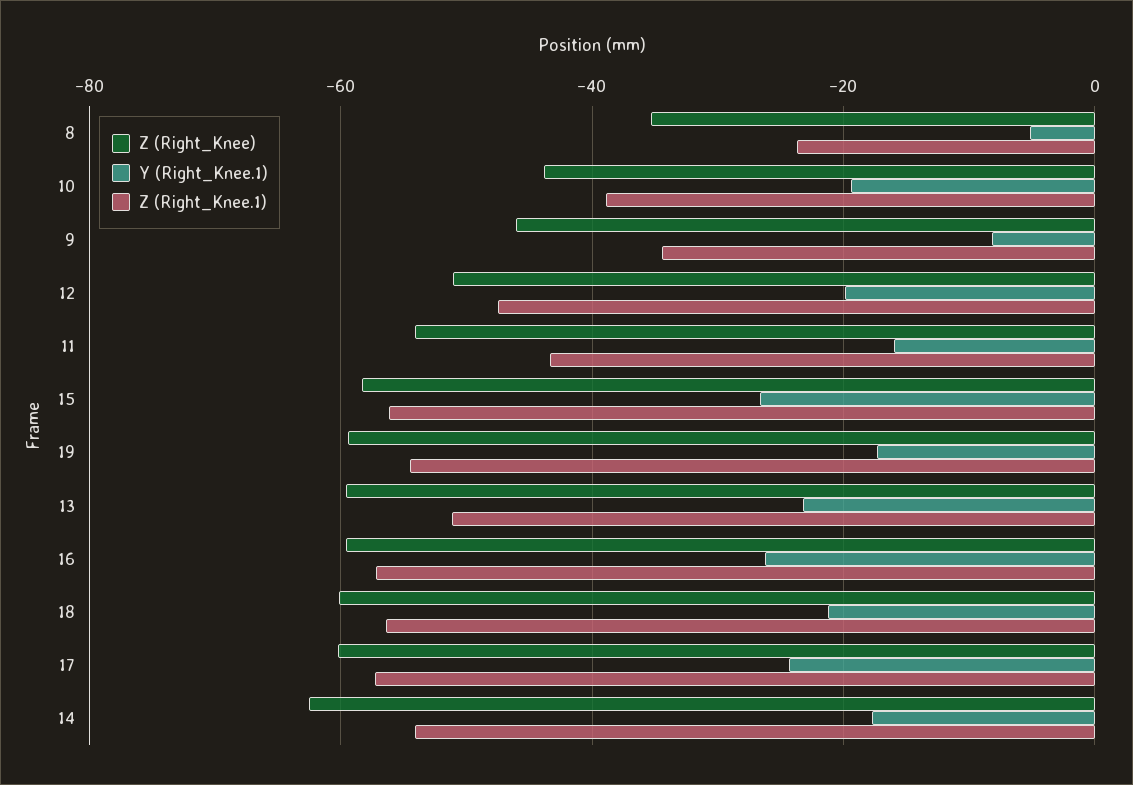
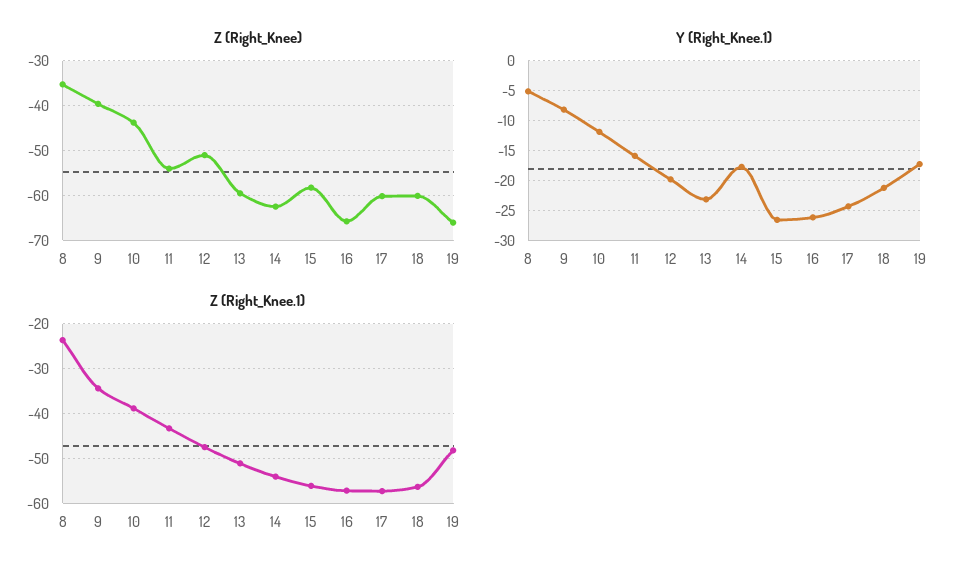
Y (Right_Knee.1), 10: -20 -> -12.5
Z (Right_Knee), 9: -46 -> -40
Z (Right_Knee), 19: -60 -> -66
Z (Right_Knee.1), 19: -54 -> -48
Z (Right_Knee), 16: -60 -> -66

